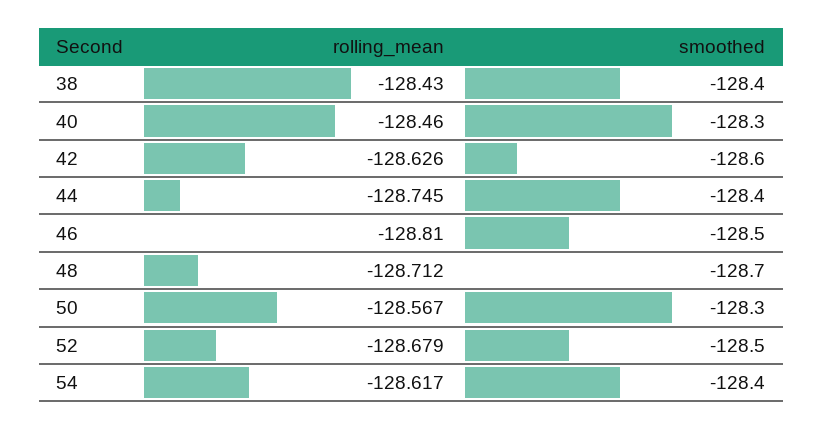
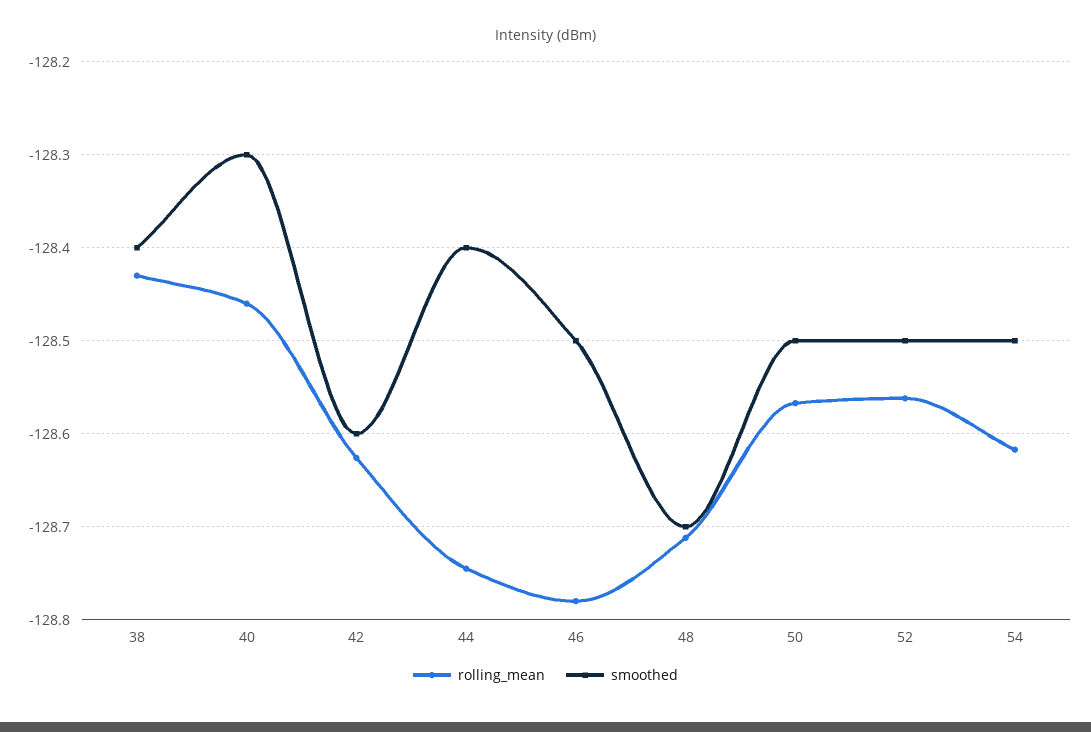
rolling_mean, 46: -128.81 -> -128.78
smoothed, 50: -128.3 -> -128.5
rolling_mean, 52: -128.679 -> -128.56
smoothed, 54: -128.4 -> -128.5

